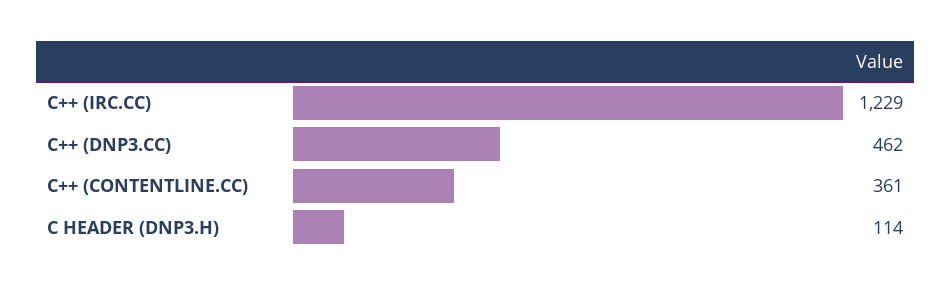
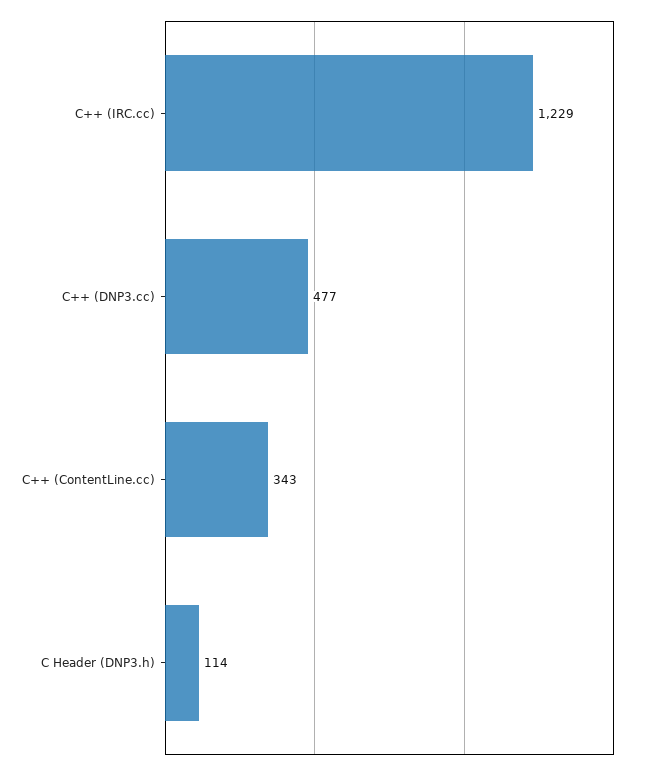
C++ (DNP3.CC): 462 -> 477
C++ (CONTENTLINE.CC): 361 -> 343

